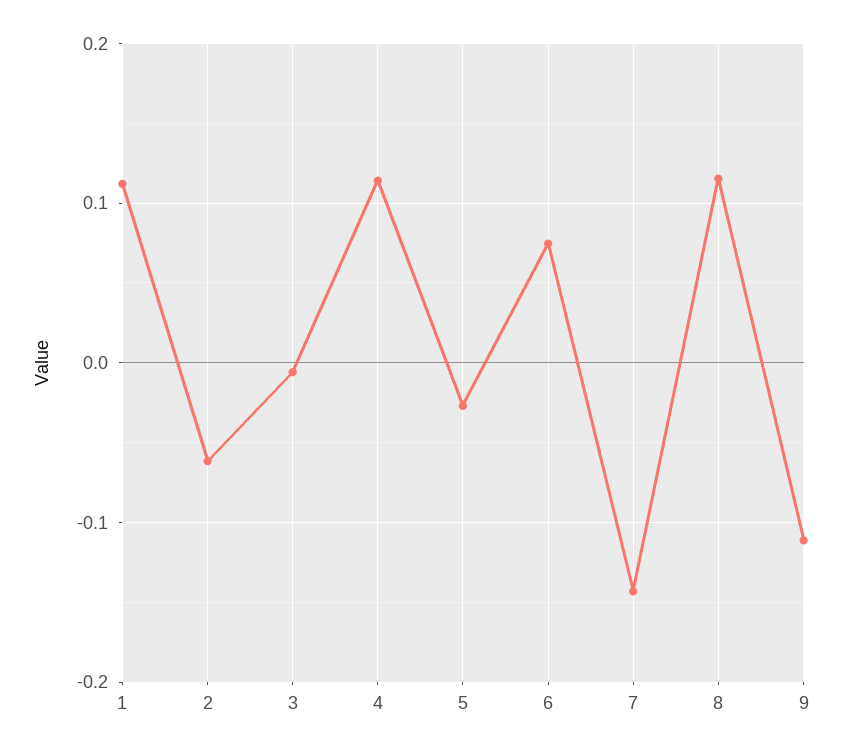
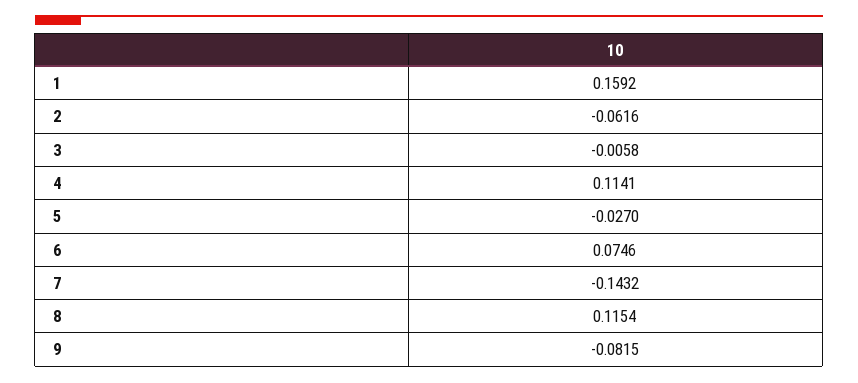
1: 0.11 -> 0.1592
9: -0.11 -> -0.0815

